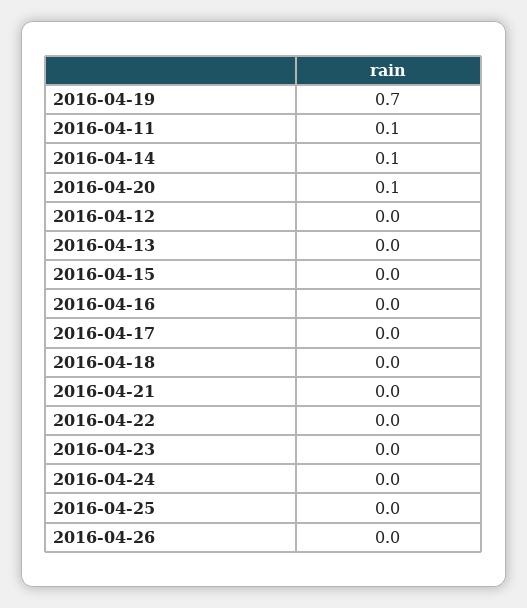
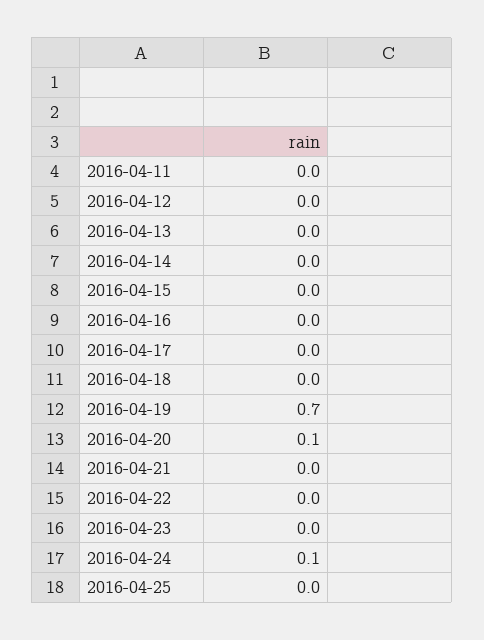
2016-04-11: 0.1 -> 0
2016-04-14: 0.1 -> 0
2016-04-24: 0 -> 0.1
2016-04-26: 0 -> none

